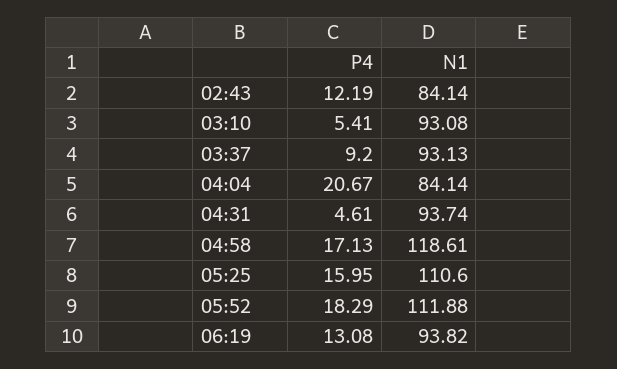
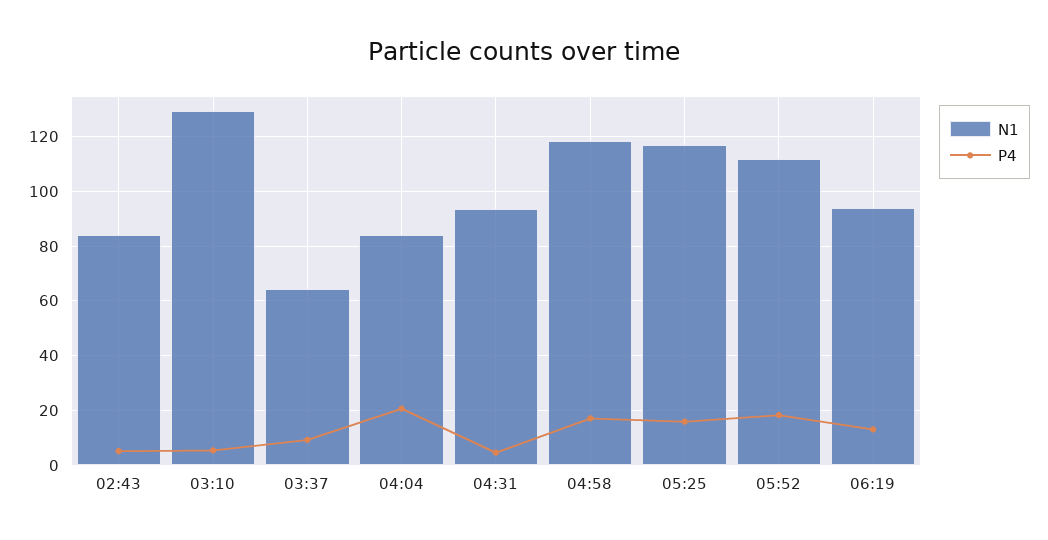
P4, 02:43: 12.19 -> 5
N1, 03:10: 93.08 -> 130
N1, 03:37: 93.13 -> 65
N1, 05:25: 110.6 -> 117.5

